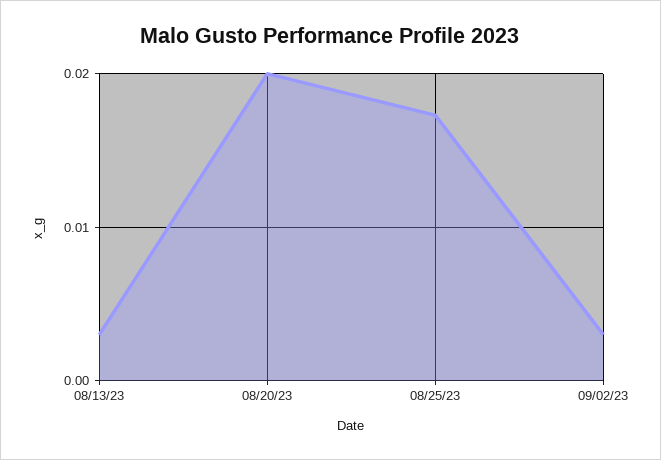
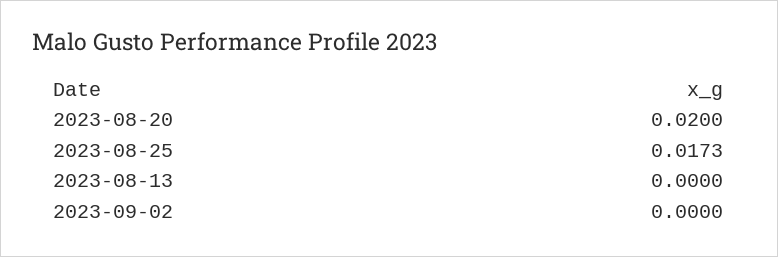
08/13/23: 0.003 -> 0
09/02/23: 0.003 -> 0

